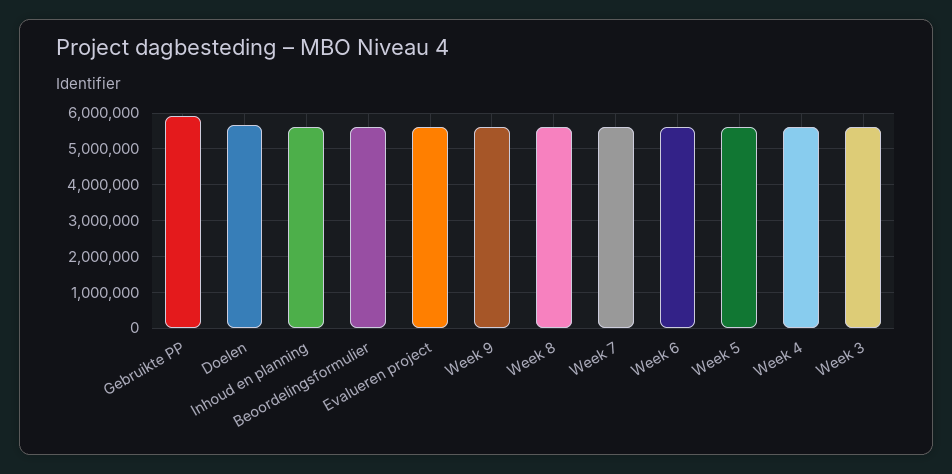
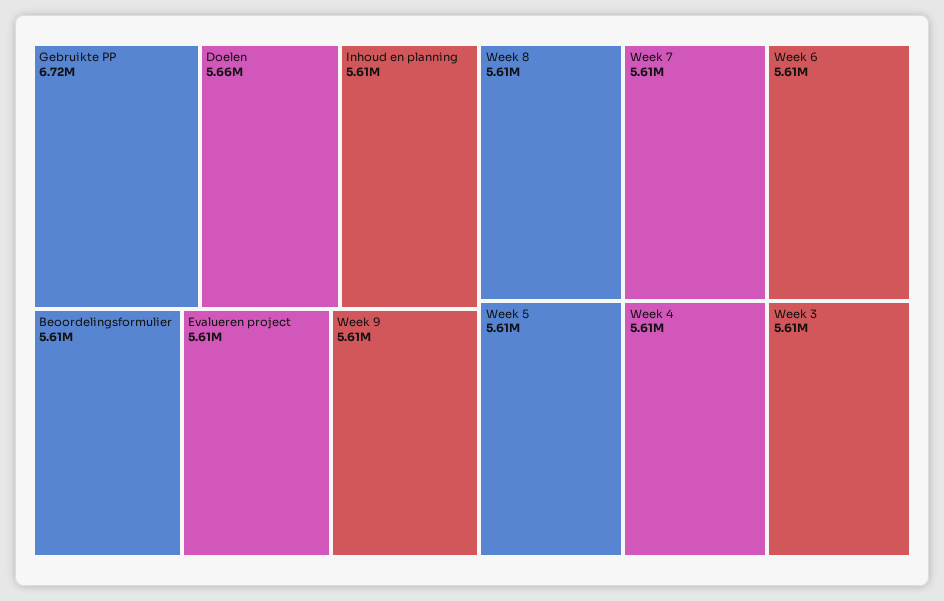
Gebruikte PP: 6000000 -> 6720000

